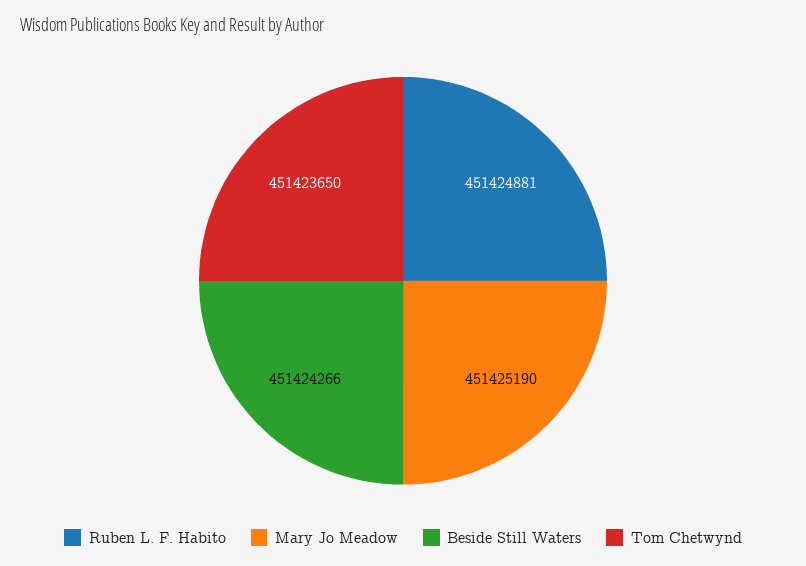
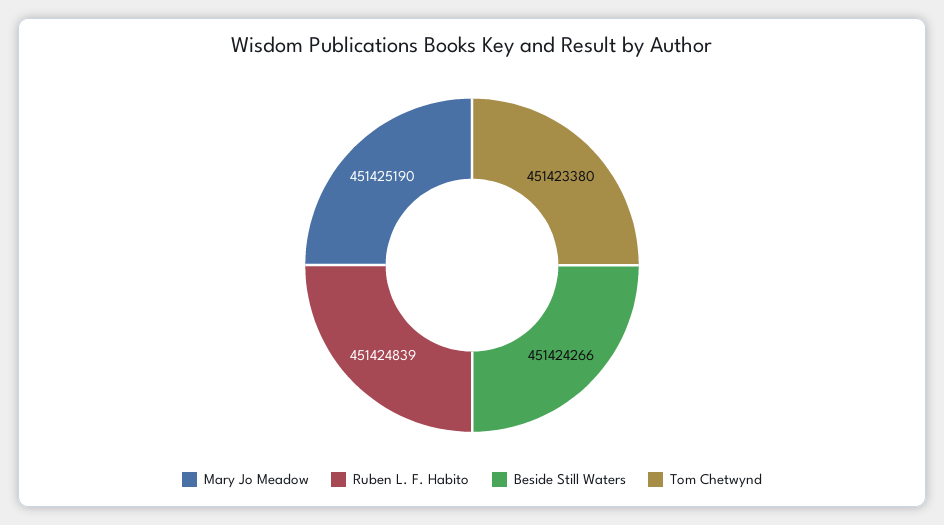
Ruben L. F. Habito: 451424881 -> 451424839
Tom Chetwynd: 451423650 -> 451423380

